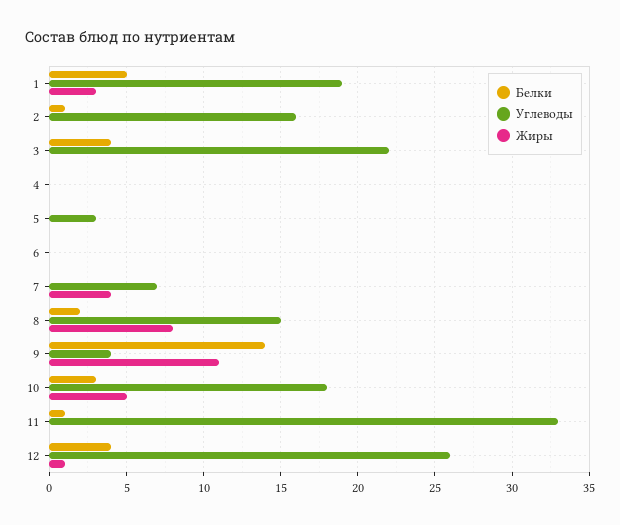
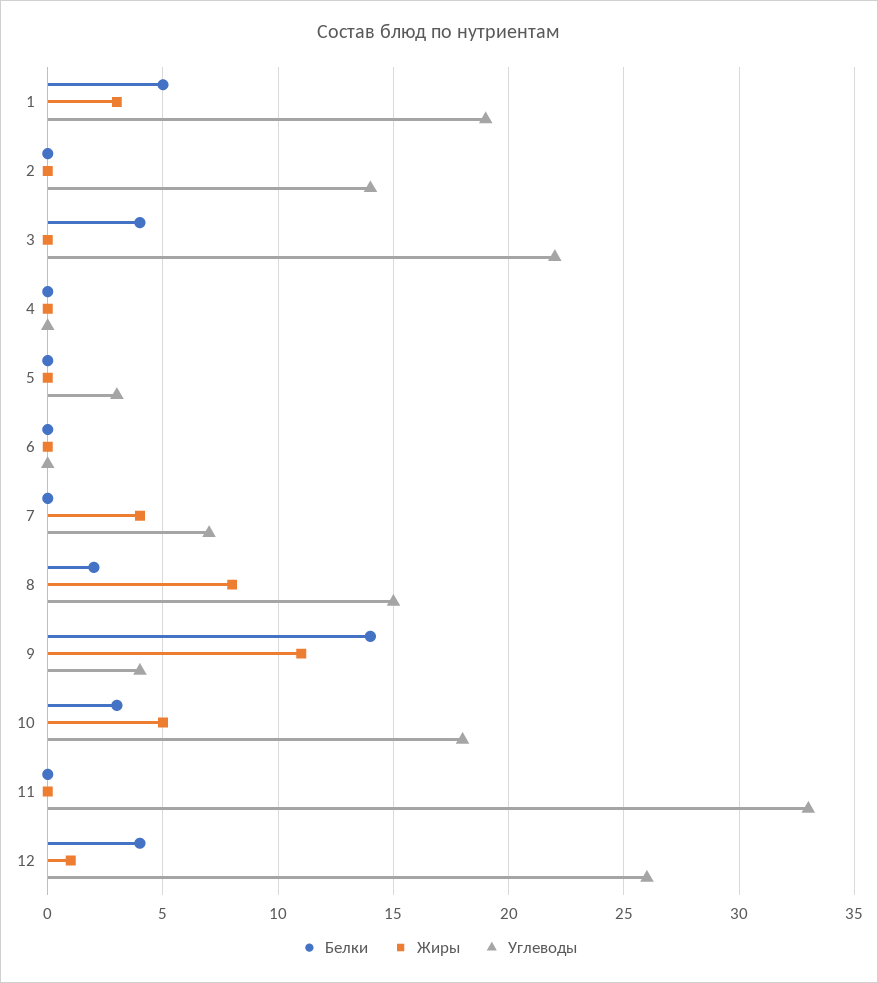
Белки, 2: 1 -> 0
Углеводы, 2: 16 -> 14
Белки, 11: 1 -> 0

